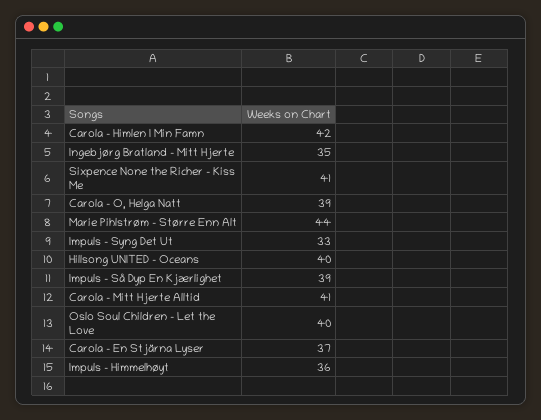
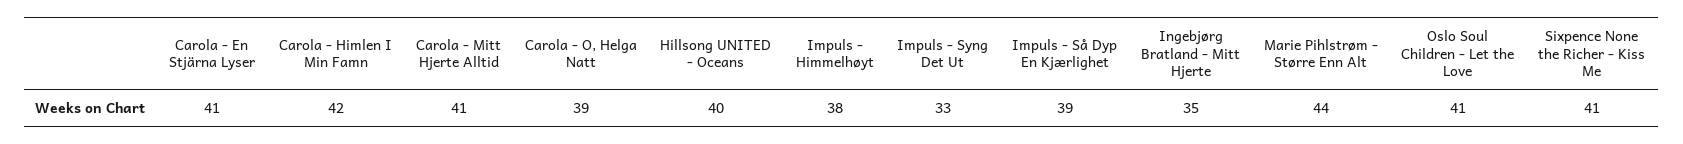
Oslo Soul Children - Let the Love: 40 -> 41
Carola - En Stjärna Lyser: 37 -> 41
Impuls - Himmelhøyt: 36 -> 38

